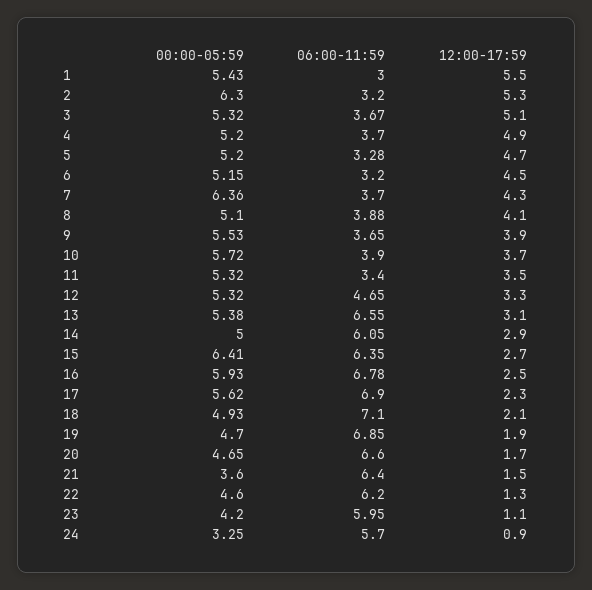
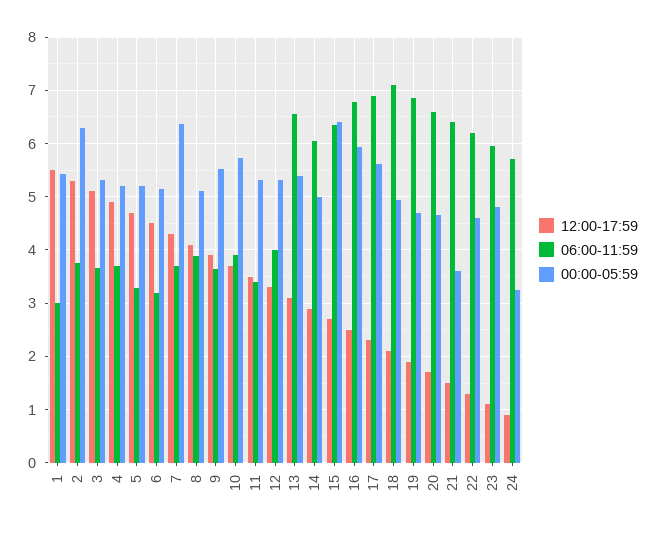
06:00-11:59, 2: 3.2 -> 3.8
06:00-11:59, 12: 4.65 -> 4
00:00-05:59, 23: 4.2 -> 4.8

